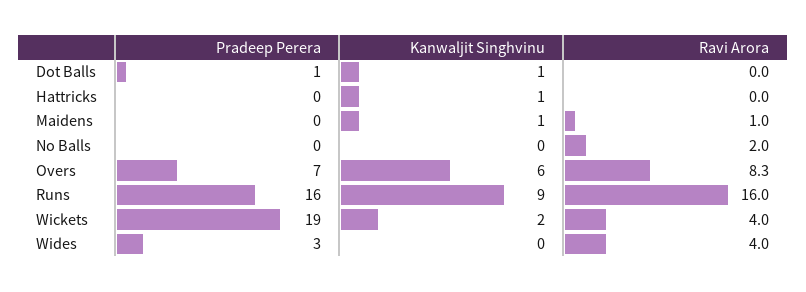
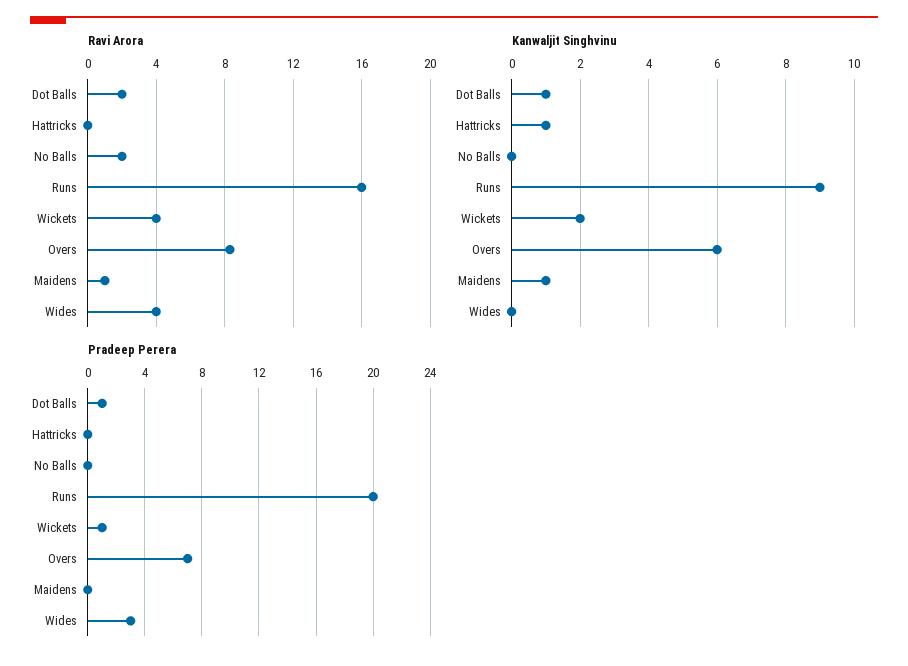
Ravi Arora, Dot Balls: 0 -> 2
Pradeep Perera, Runs: 16 -> 20
Pradeep Perera, Wickets: 19 -> 1

